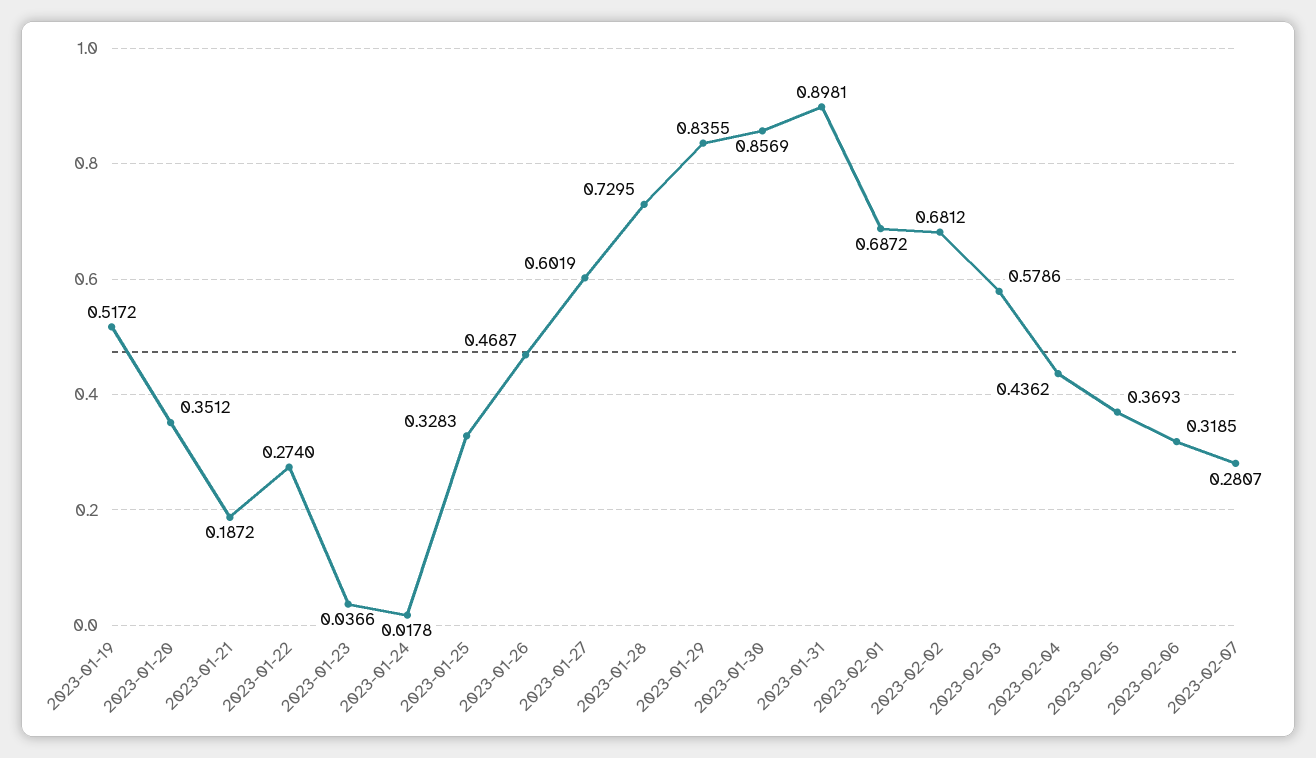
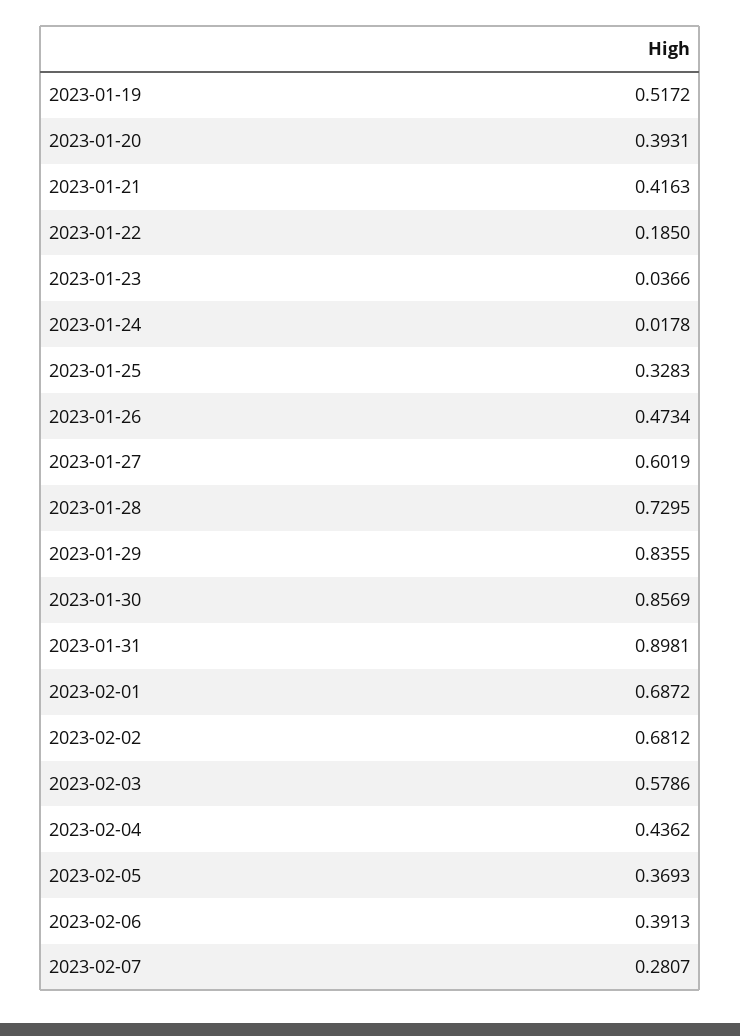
2023-01-20: 0.3512 -> 0.3931
2023-01-21: 0.1872 -> 0.4163
2023-01-22: 0.274 -> 0.185
2023-01-26: 0.4687 -> 0.4734
2023-02-06: 0.3185 -> 0.3913

